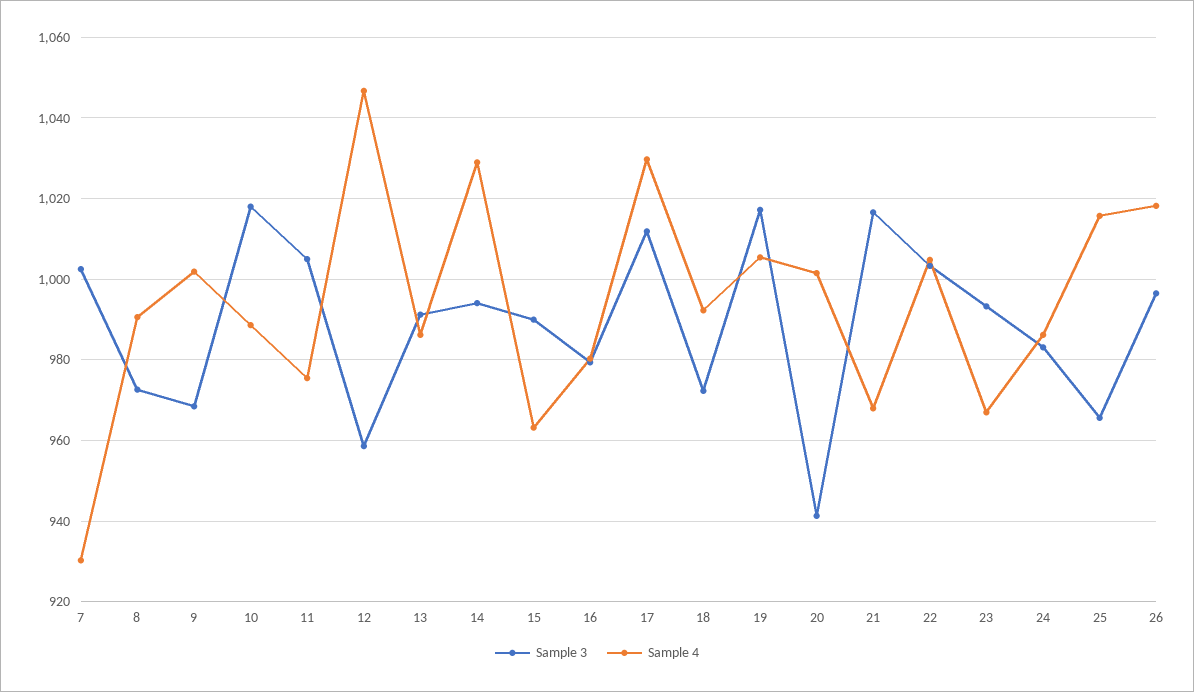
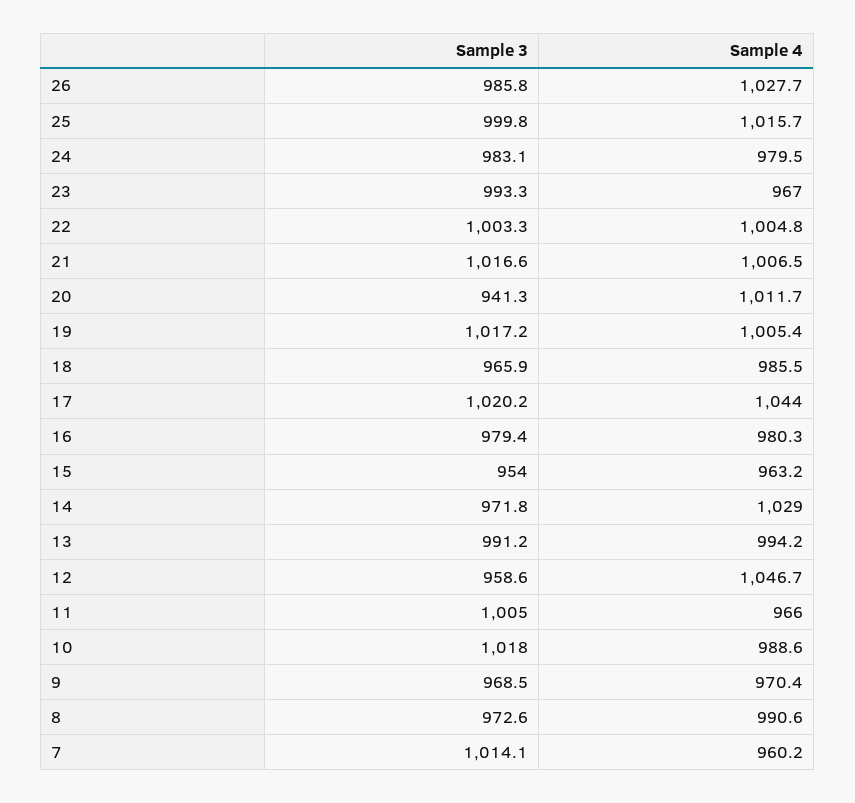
Sample 3, 7: 1002 -> 1014.1
Sample 4, 7: 930 -> 960.2
Sample 4, 9: 1002 -> 970.4
Sample 4, 11: 976 -> 966
Sample 4, 13: 986 -> 994.2
Sample 3, 14: 994 -> 971.8
Sample 3, 15: 990 -> 954
Sample 3, 17: 1012 -> 1020.2
Sample 4, 17: 1030 -> 1044
Sample 3, 18: 972 -> 965.9
Sample 4, 18: 992 -> 985.5
Sample 4, 20: 1002 -> 1011.7
Sample 4, 21: 968 -> 1006.5
Sample 4, 24: 986 -> 979.5
Sample 3, 25: 966 -> 999.8
Sample 3, 26: 996 -> 985.8
Sample 4, 26: 1018 -> 1027.7

